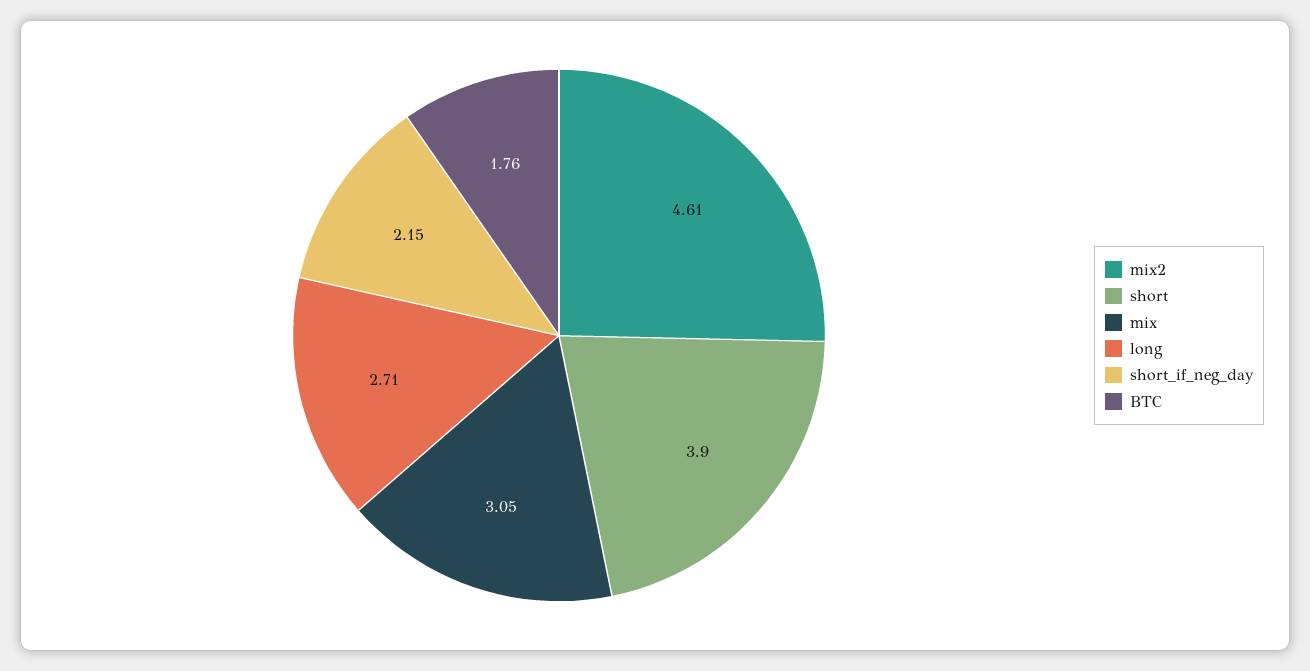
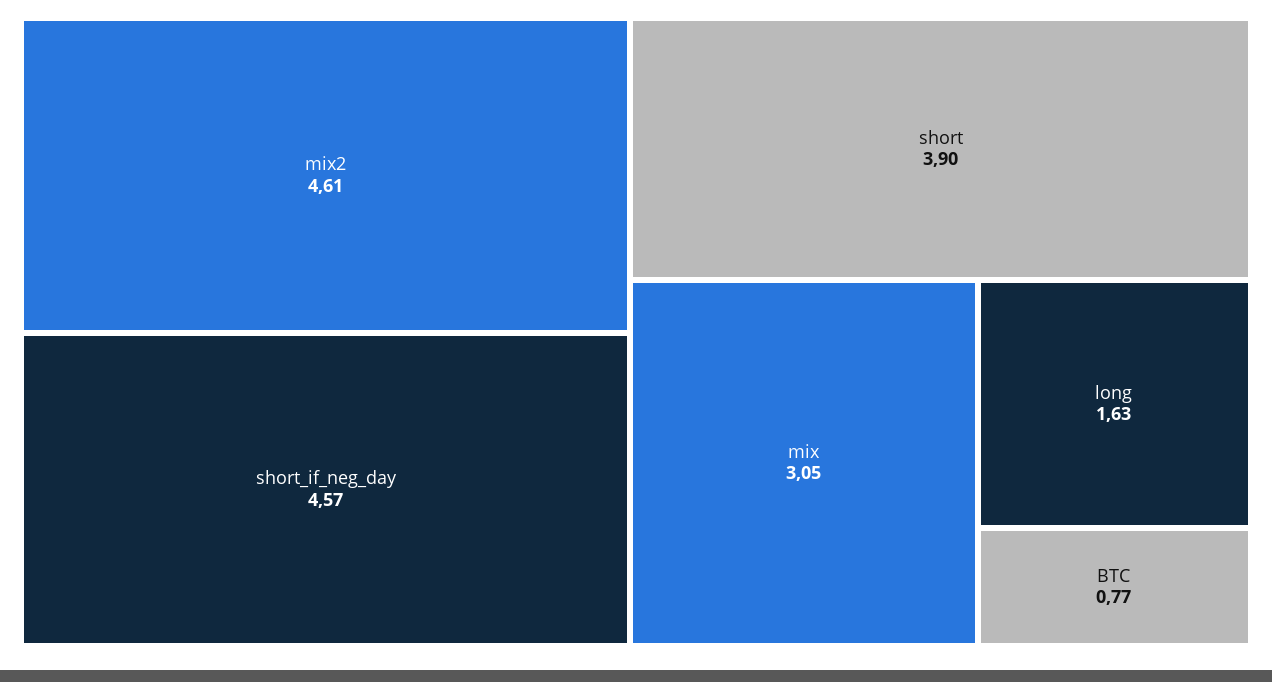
long: 2.71 -> 1.63
short_if_neg_day: 2.15 -> 4.57
BTC: 1.76 -> 0.77

